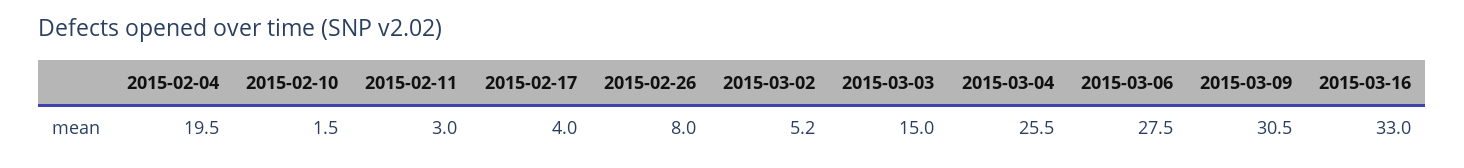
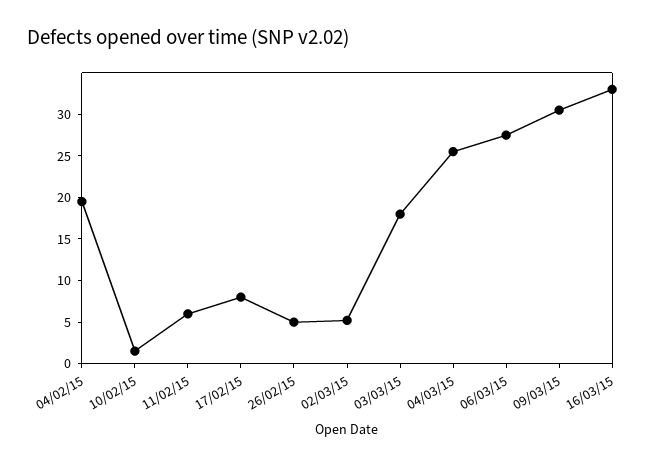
2015-02-11: 3 -> 6
2015-02-17: 4 -> 8
2015-02-26: 8 -> 5
2015-03-03: 15 -> 18

